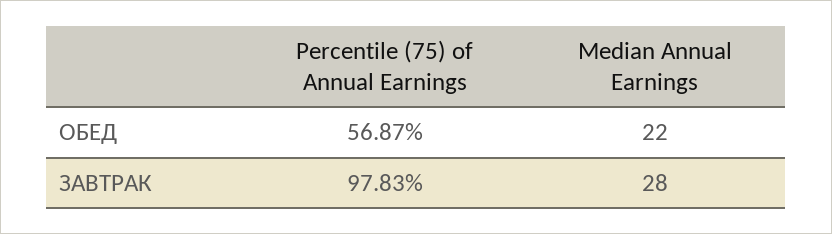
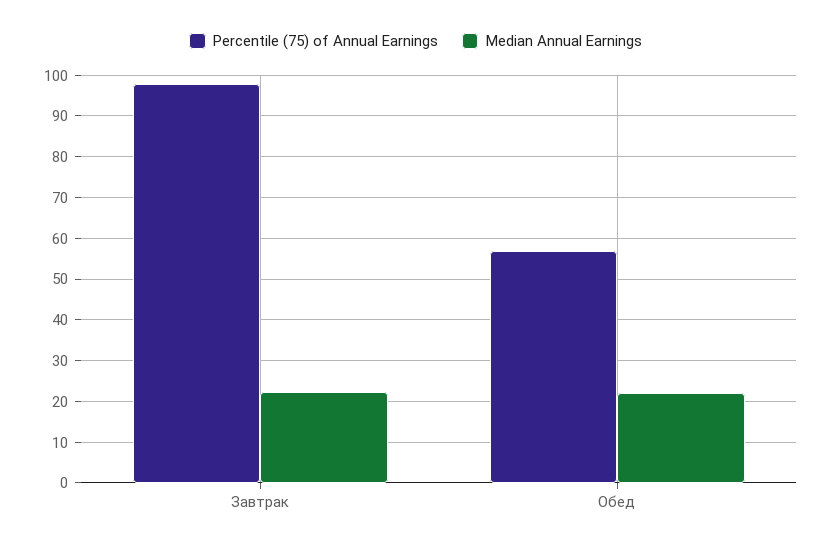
Median Annual Earnings, ЗАВТРАК: 28 -> 22

